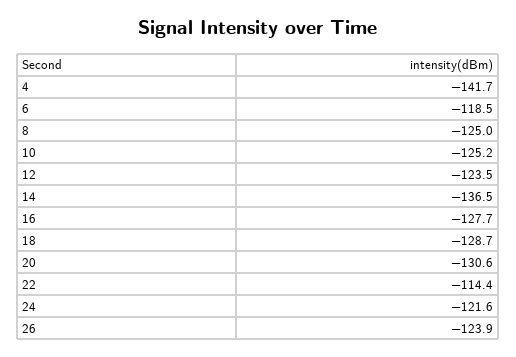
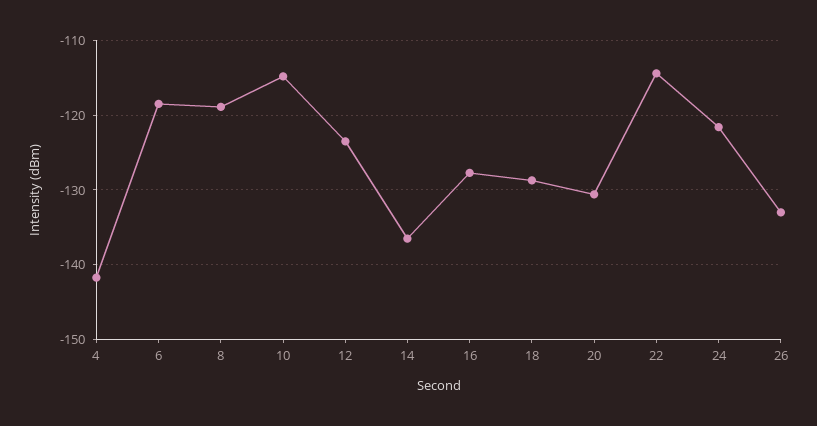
8: -125 -> -119
10: -125.2 -> -115
26: -123.9 -> -133

